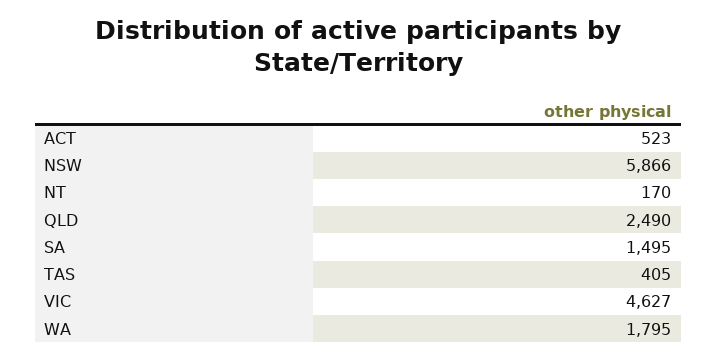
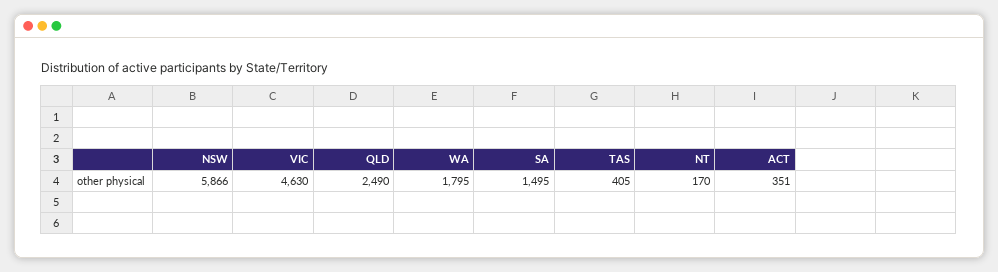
ACT: 523 -> 351
VIC: 4627 -> 4630

